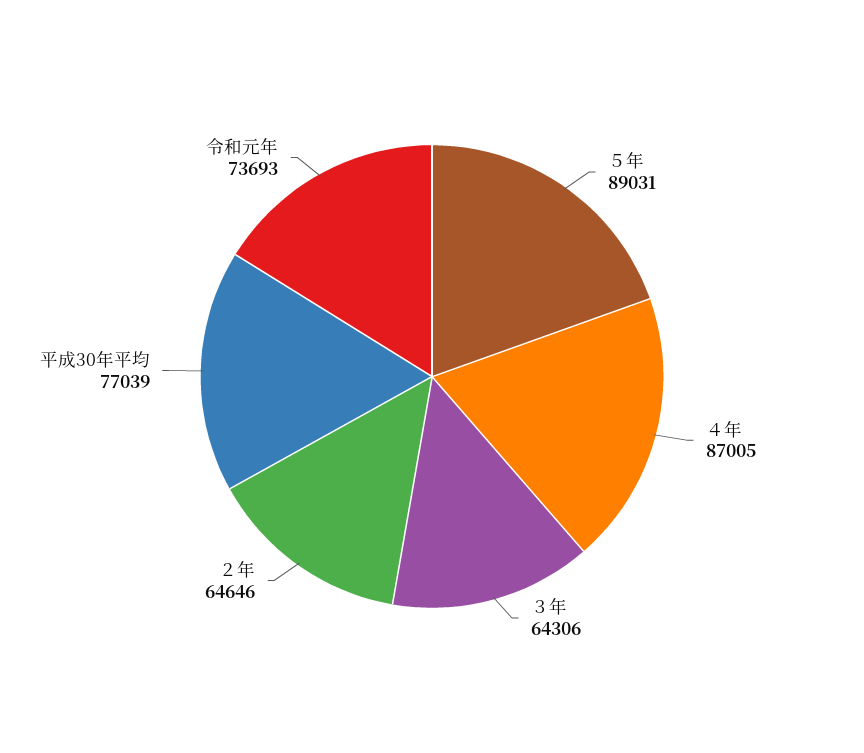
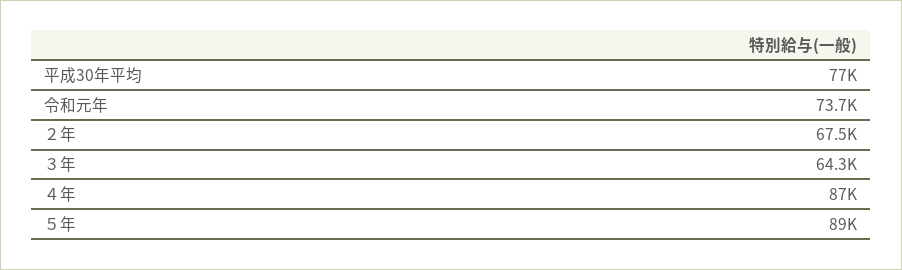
２年: 64646 -> 67500

